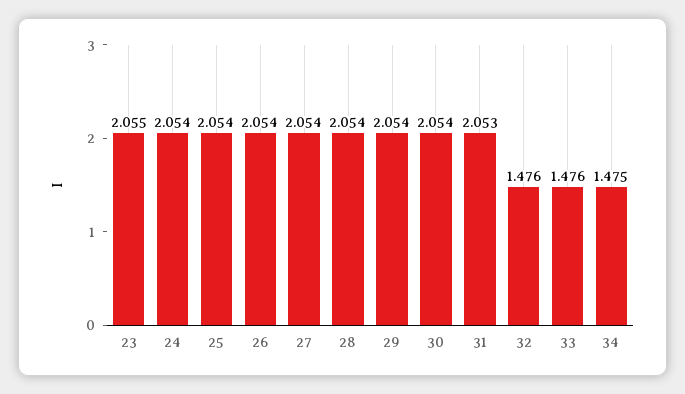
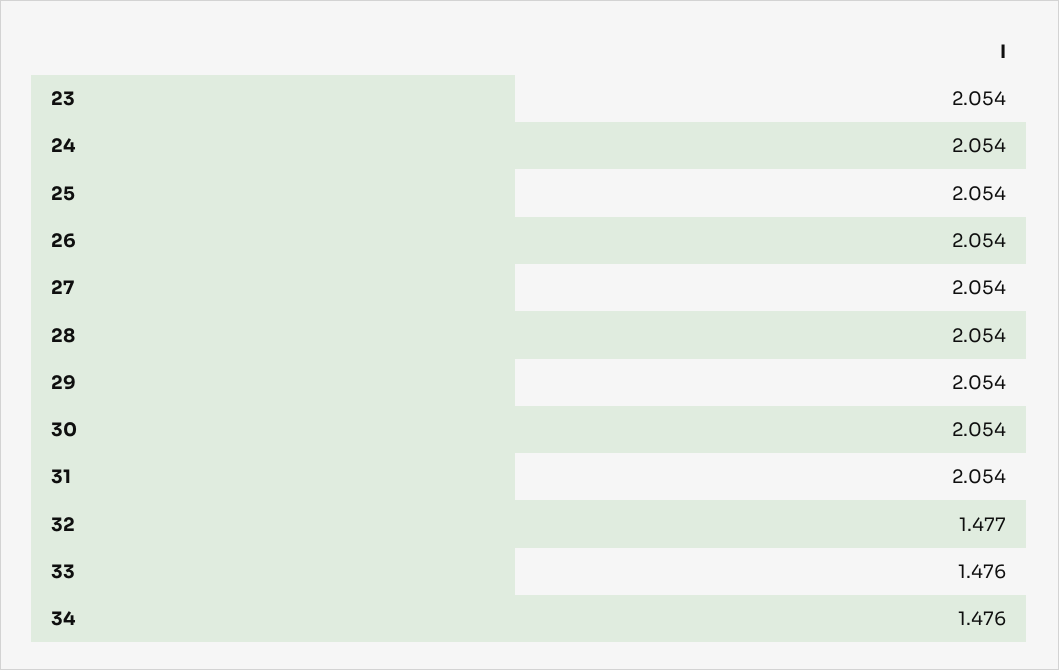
23: 2.055 -> 2.054
31: 2.053 -> 2.054
32: 1.476 -> 1.477
34: 1.475 -> 1.476

